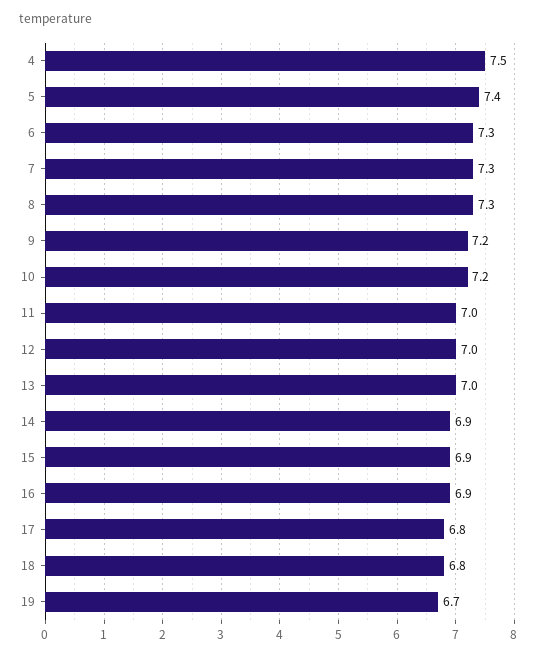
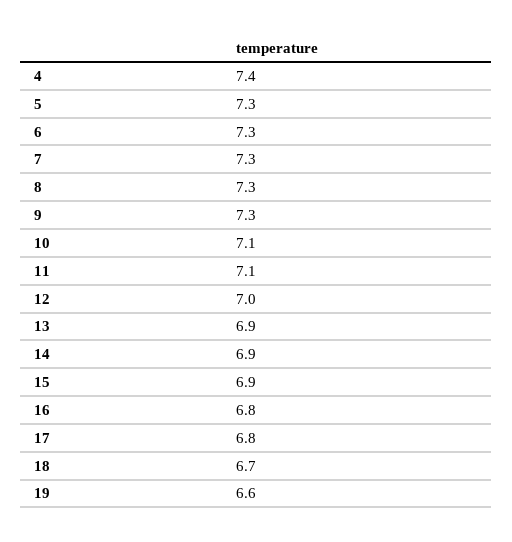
4: 7.5 -> 7.4
5: 7.4 -> 7.3
9: 7.2 -> 7.3
10: 7.2 -> 7.1
11: 7 -> 7.1
13: 7 -> 6.9
16: 6.9 -> 6.8
18: 6.8 -> 6.7
19: 6.7 -> 6.6

